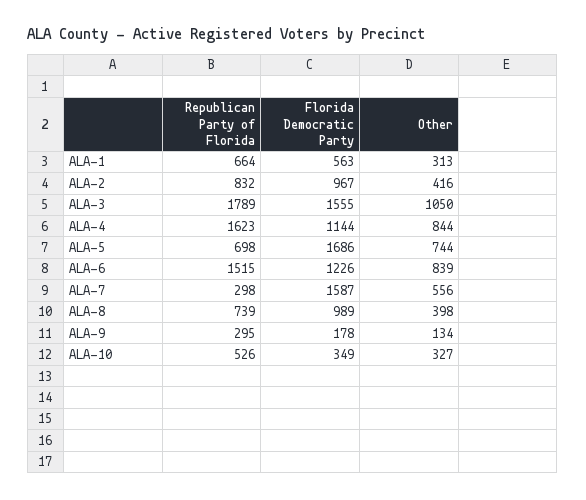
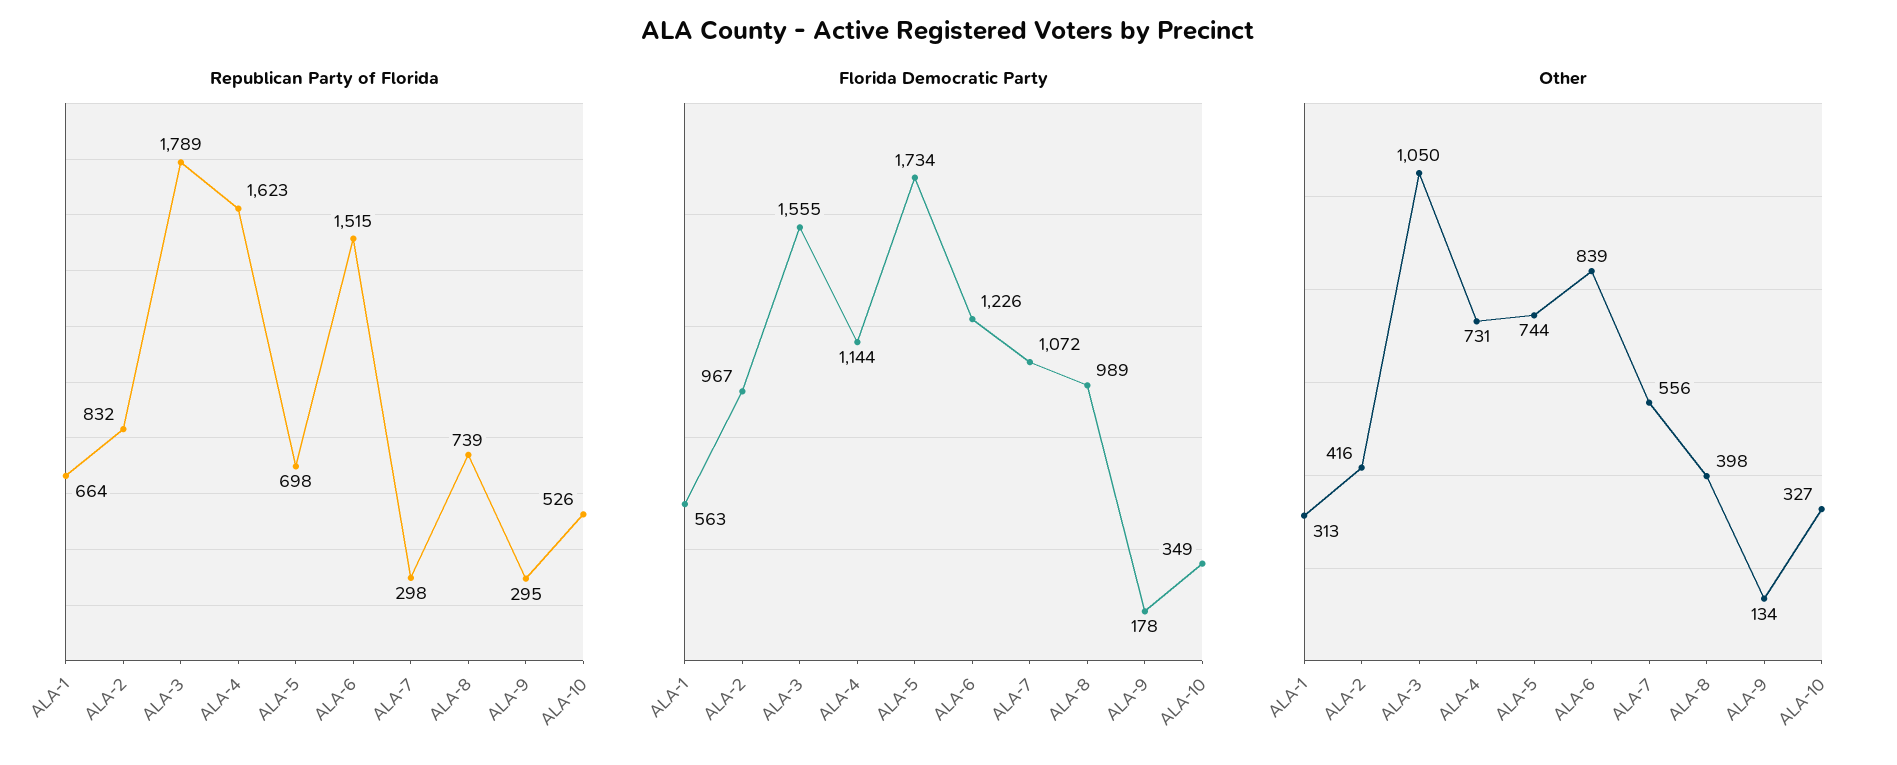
Other, ALA-4: 844 -> 731
Florida Democratic Party, ALA-5: 1686 -> 1734
Florida Democratic Party, ALA-7: 1587 -> 1072

